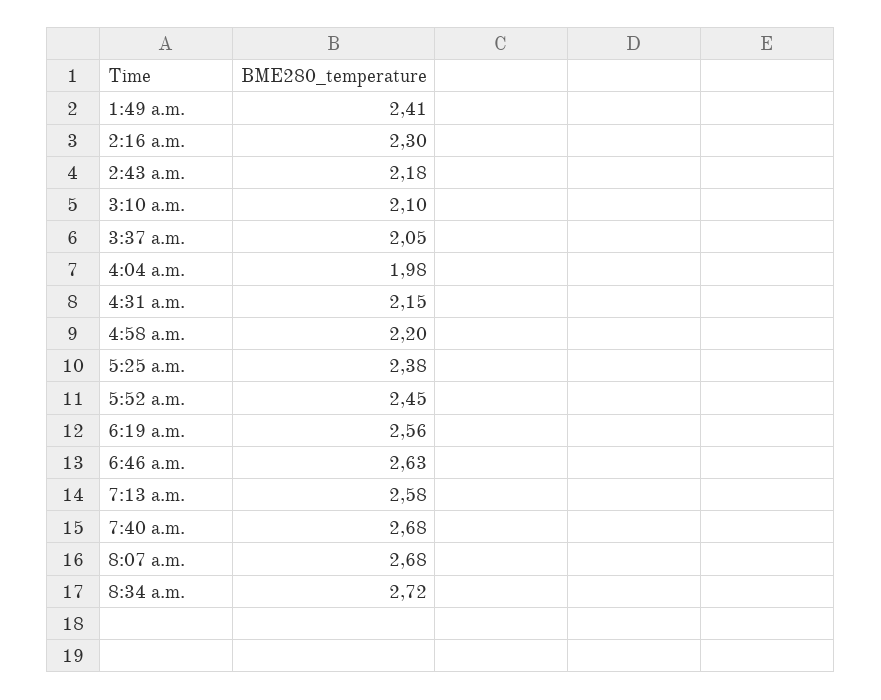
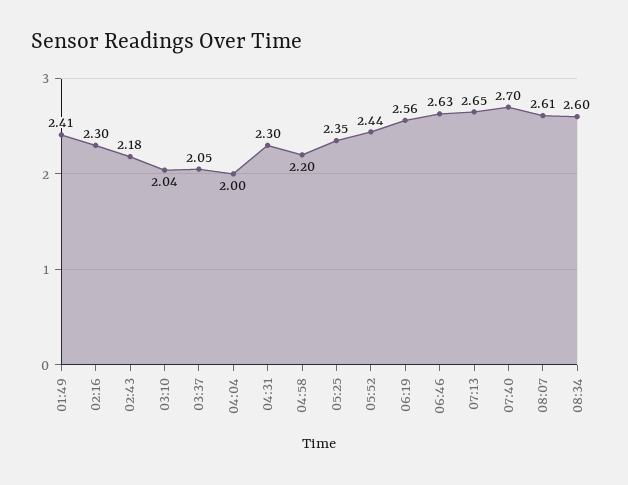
3:10 a.m.: 2.1 -> 2.04
4:04 a.m.: 1.98 -> 2
4:31 a.m.: 2.15 -> 2.3
5:25 a.m.: 2.38 -> 2.35
5:52 a.m.: 2.45 -> 2.44
7:13 a.m.: 2.58 -> 2.65
7:40 a.m.: 2.68 -> 2.7
8:07 a.m.: 2.68 -> 2.61
8:34 a.m.: 2.72 -> 2.6

